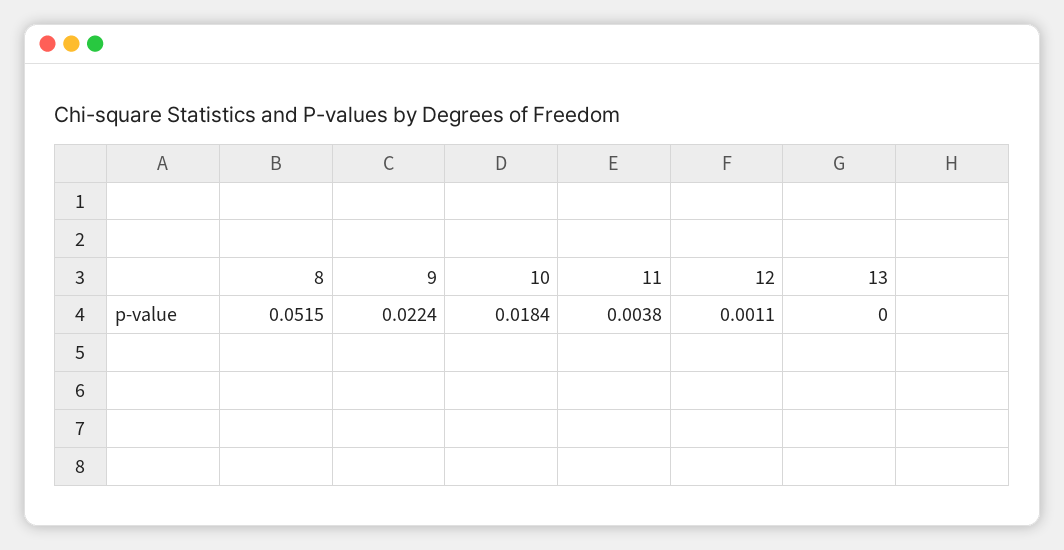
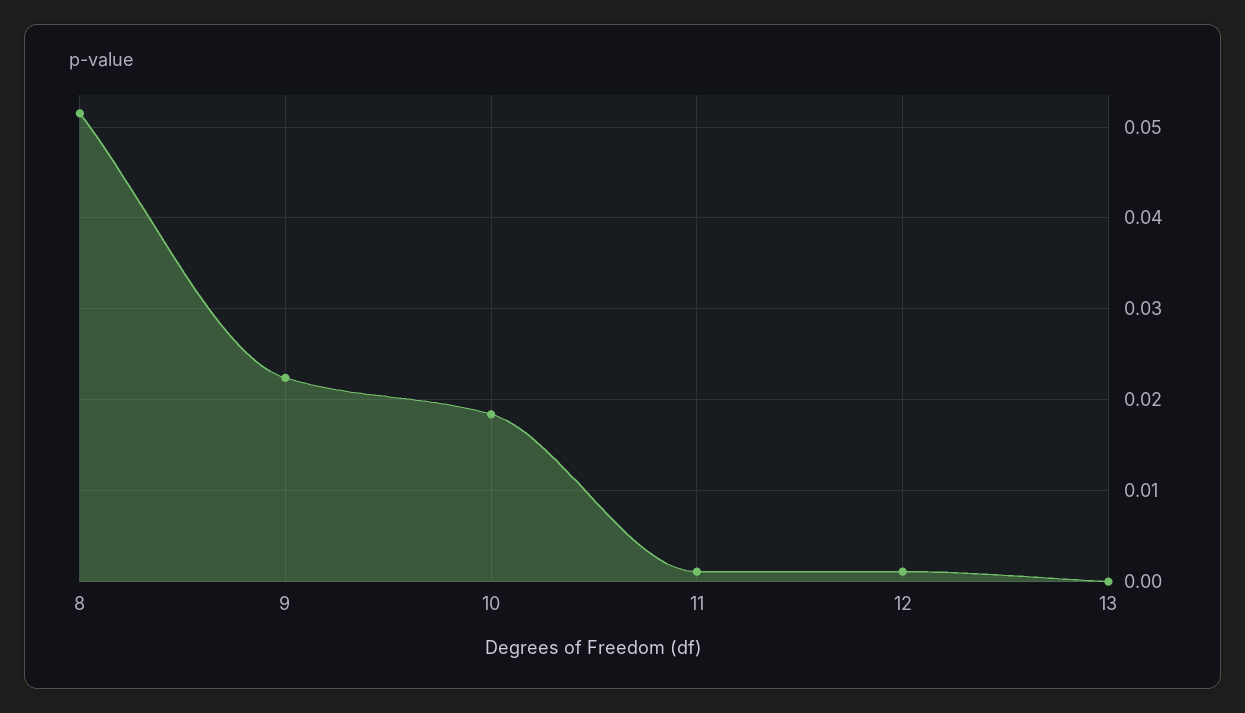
11: 0.0038 -> 0.001

